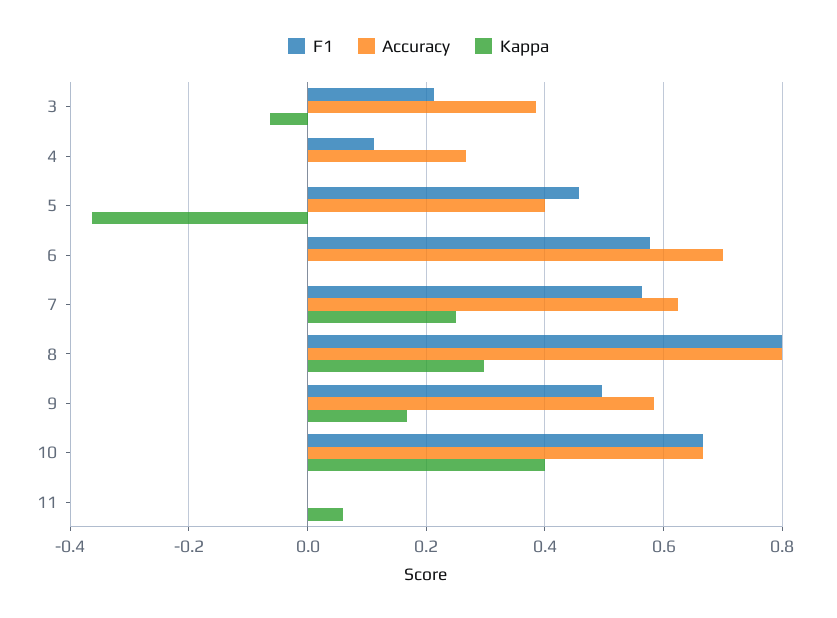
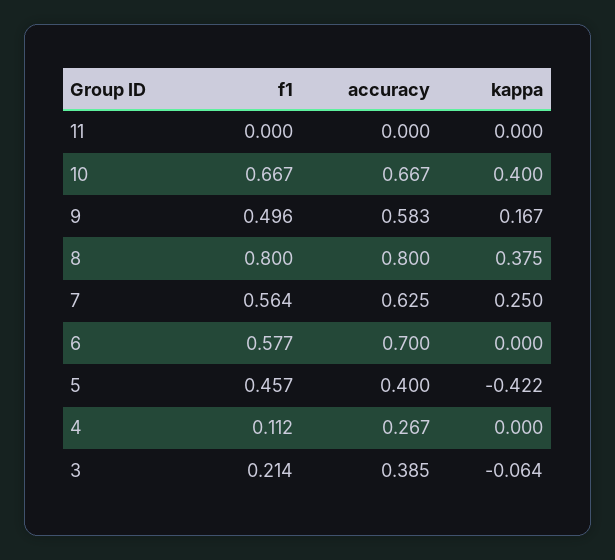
Kappa, 5: -0.36 -> -0.422
Kappa, 8: 0.3 -> 0.375
Kappa, 11: 0.06 -> 0

